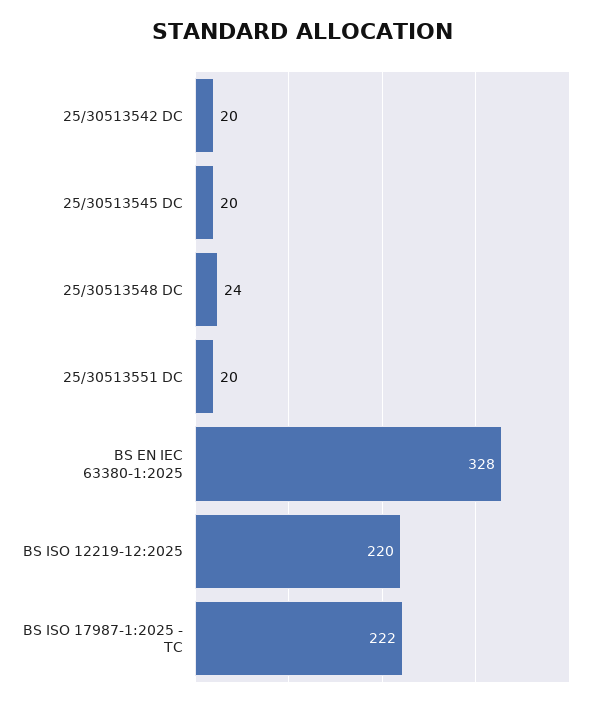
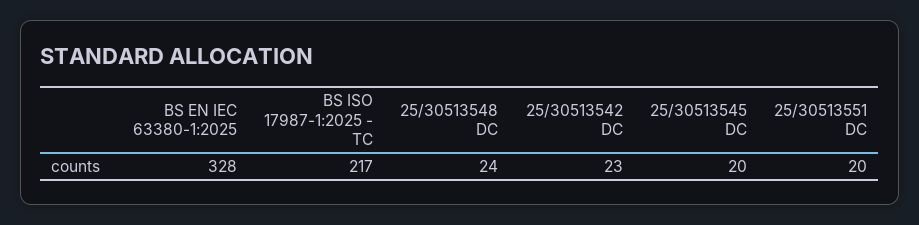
25/30513542 DC: 20 -> 23
BS ISO 12219-12:2025: 220 -> none
BS ISO 17987-1:2025 - TC: 222 -> 217

